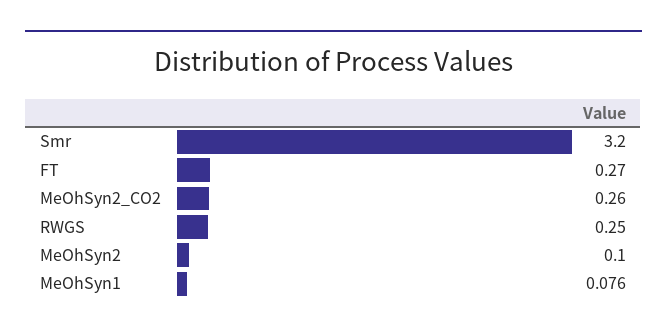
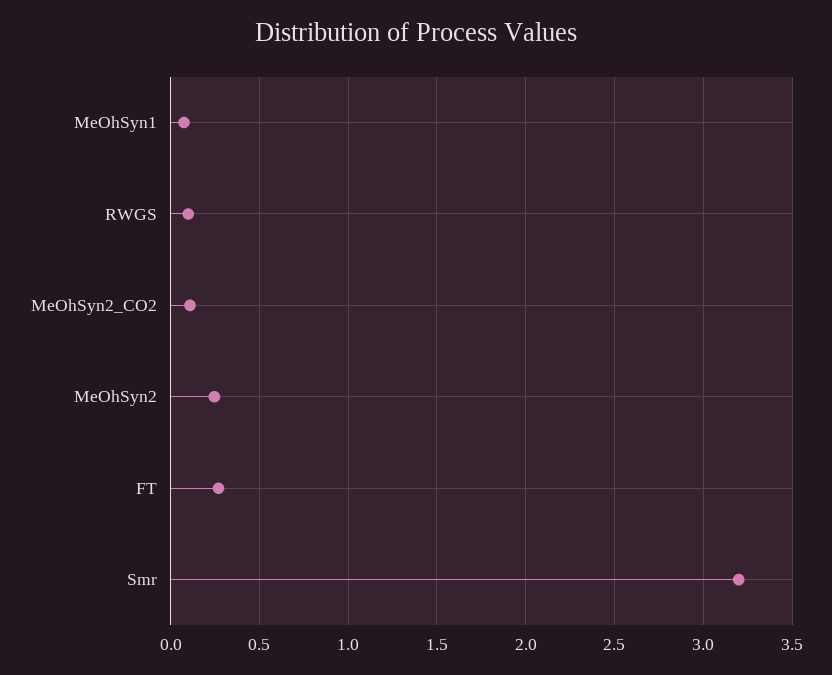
MeOhSyn2_CO2: 0.26 -> 0.1
RWGS: 0.25 -> 0.1
MeOhSyn2: 0.1 -> 0.25

